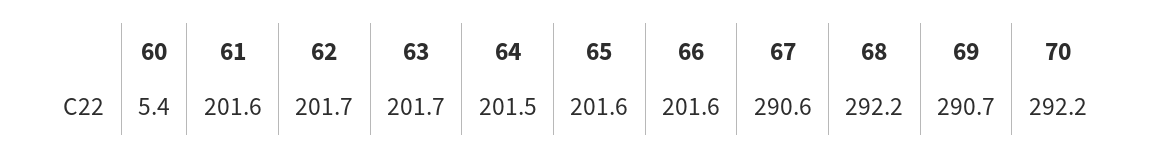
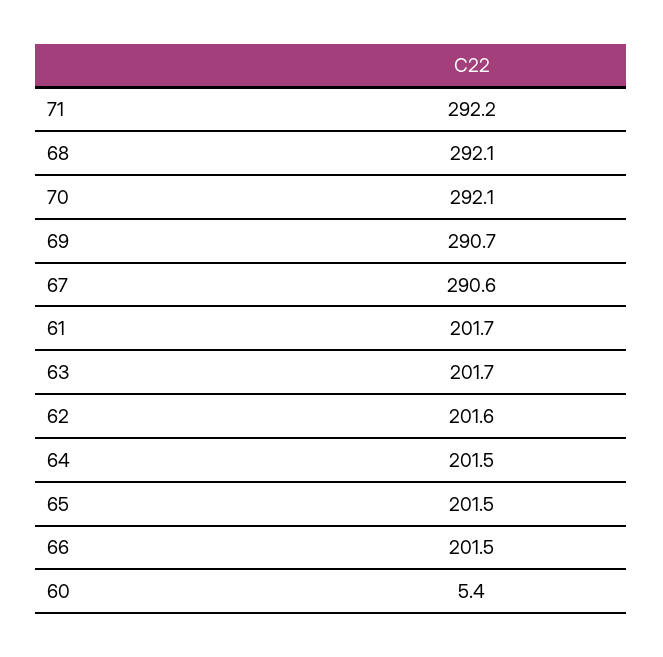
61: 201.6 -> 201.7
62: 201.7 -> 201.6
65: 201.6 -> 201.5
66: 201.6 -> 201.5
68: 292.2 -> 292.1
70: 292.2 -> 292.1
71: none -> 292.2

